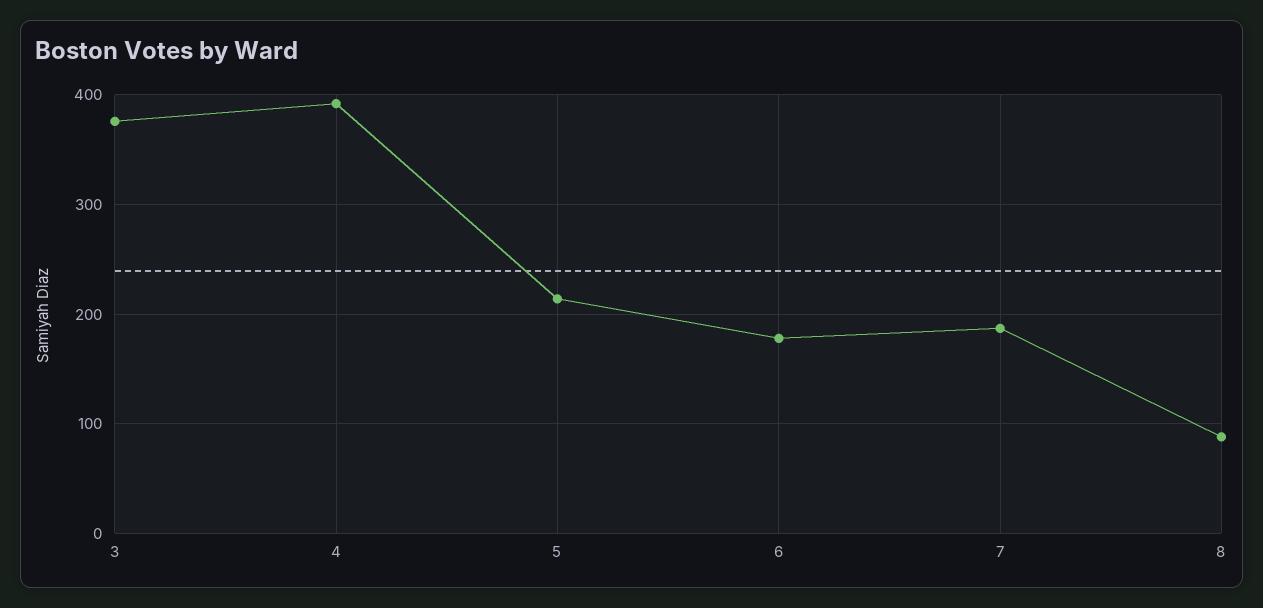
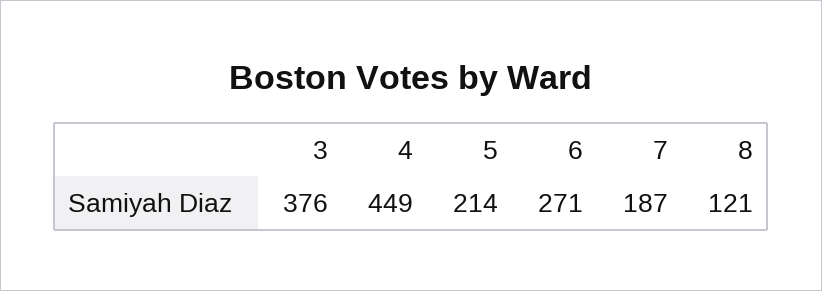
4: 390 -> 449
6: 180 -> 271
8: 90 -> 121

